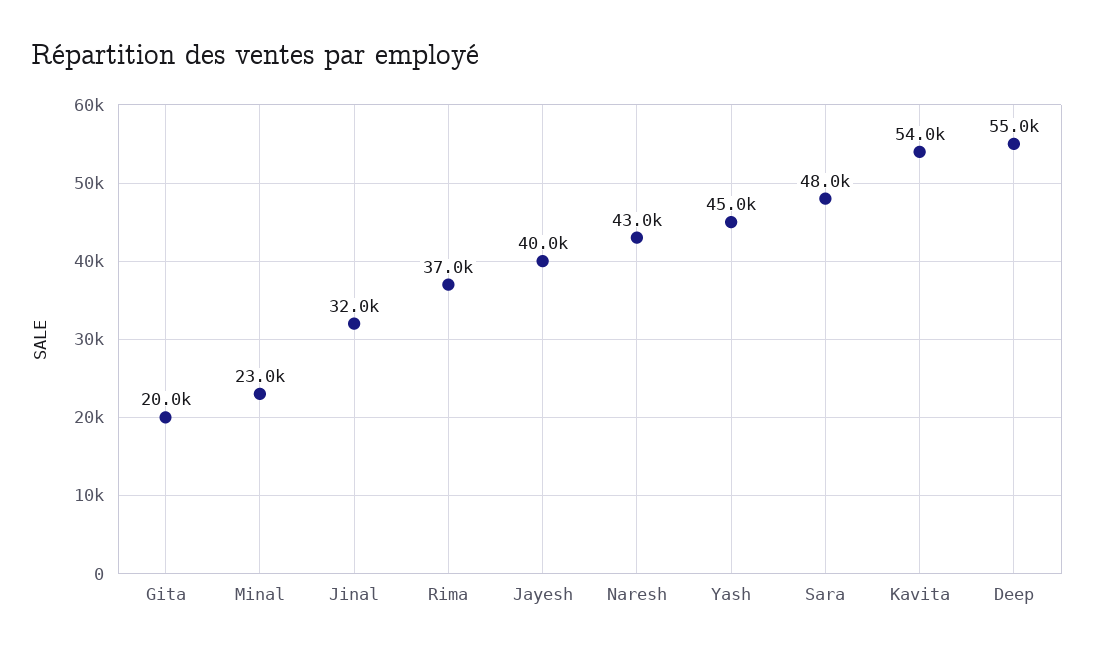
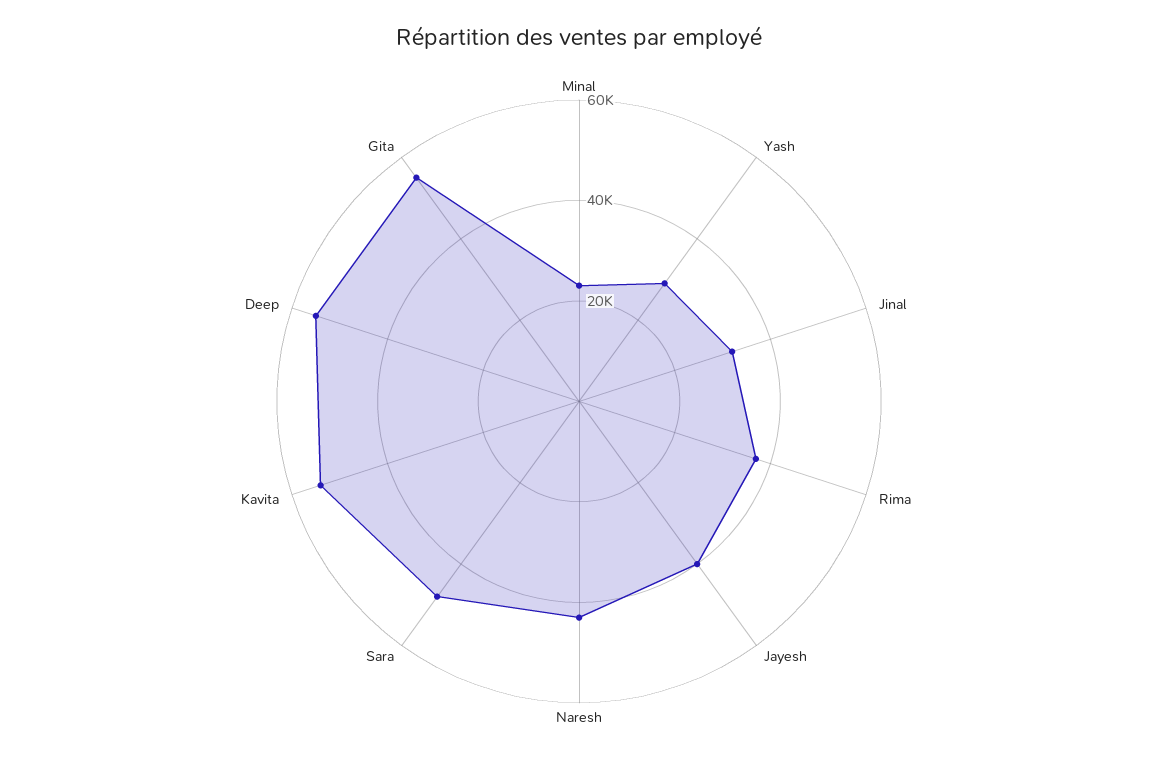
Gita: 20000 -> 55000
Yash: 45000 -> 30000

